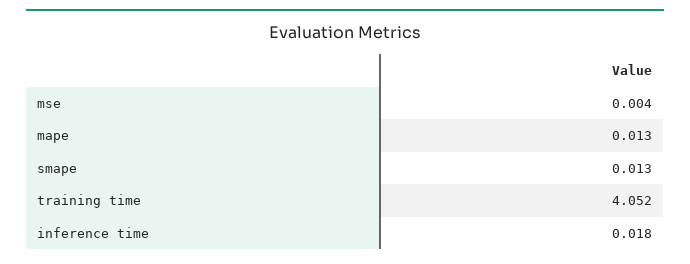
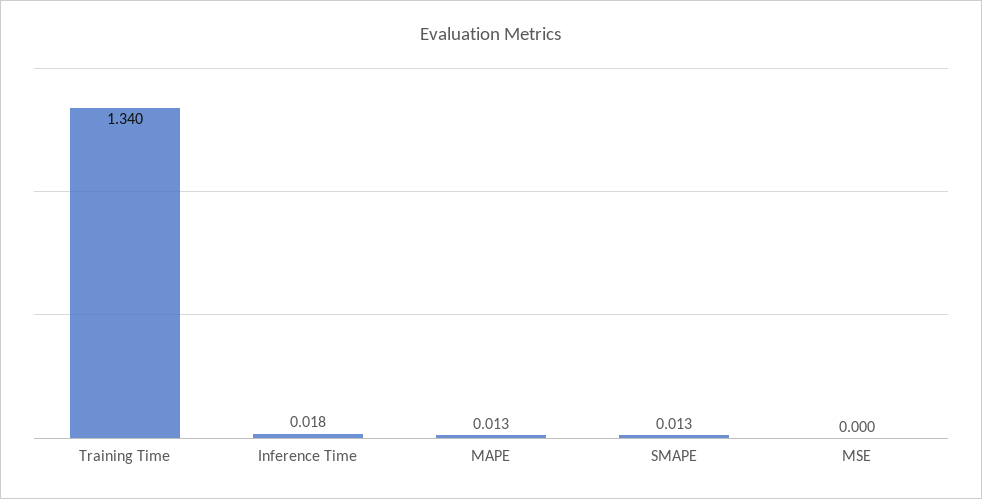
mse: 0.004 -> 0
training time: 4.052 -> 1.34

